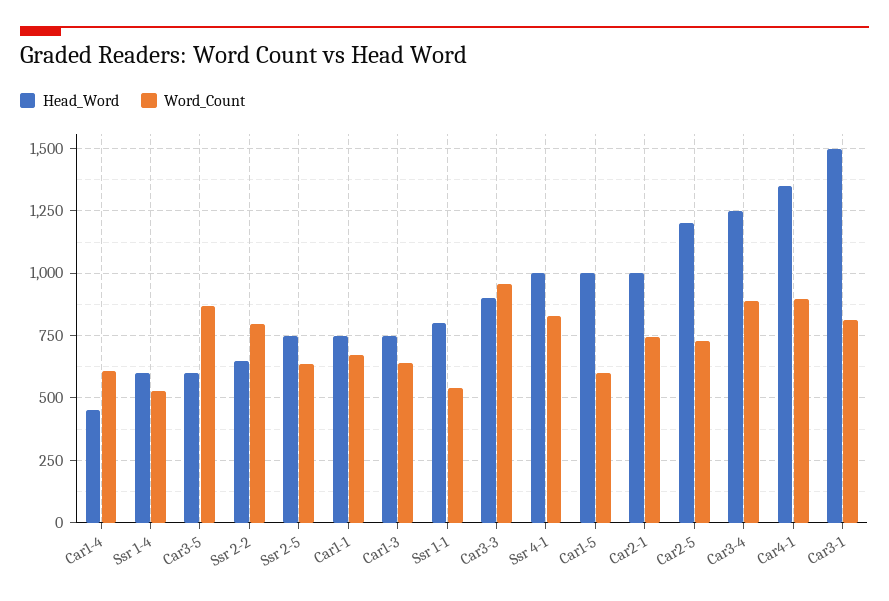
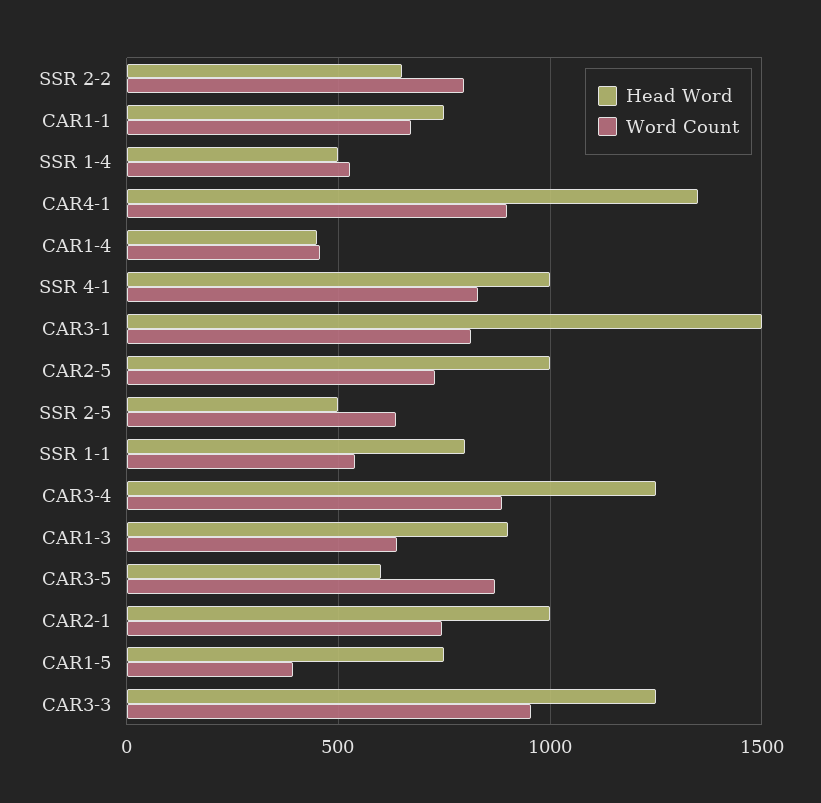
Word_Count, Car1-4: 600 -> 450
Head_Word, Ssr 1-4: 600 -> 500
Head_Word, Ssr 2-5: 750 -> 500
Head_Word, Car1-3: 750 -> 900
Head_Word, Car3-3: 900 -> 1250
Head_Word, Car1-5: 1000 -> 750
Word_Count, Car1-5: 600 -> 400
Head_Word, Car2-5: 1200 -> 1000

